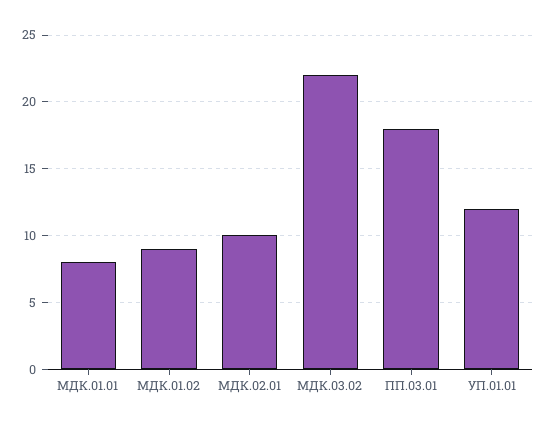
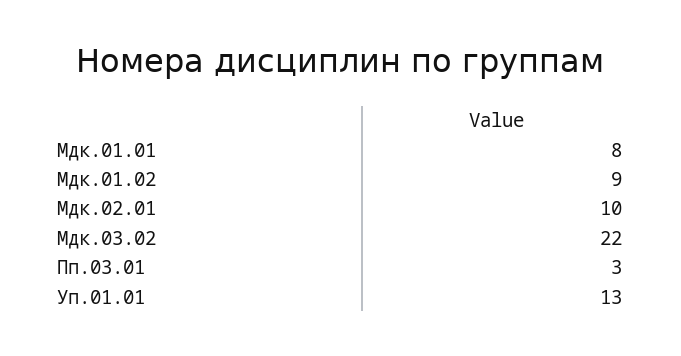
ПП.03.01: 18 -> 3
УП.01.01: 12 -> 13

